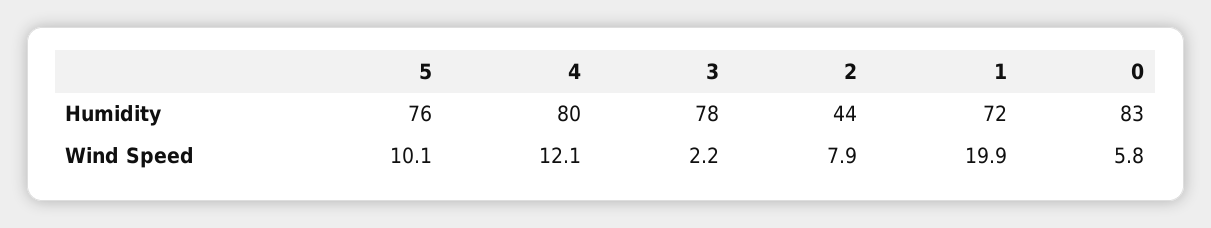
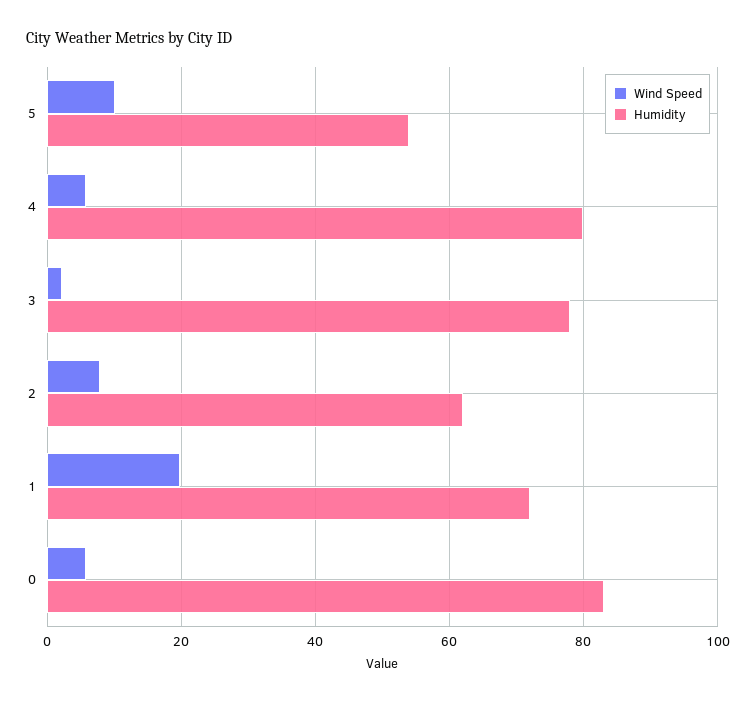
Humidity, 5: 76 -> 54
Humidity, 2: 44 -> 62
Wind Speed, 4: 12.1 -> 6

